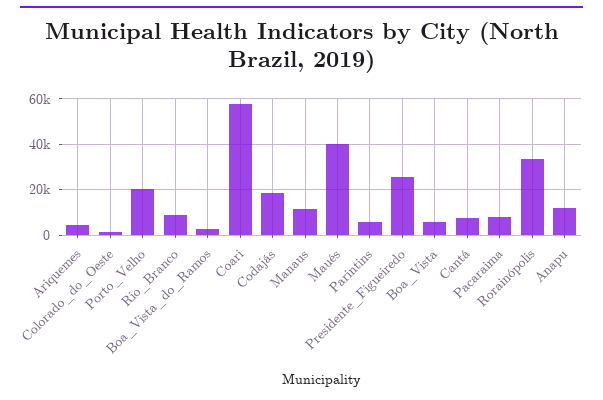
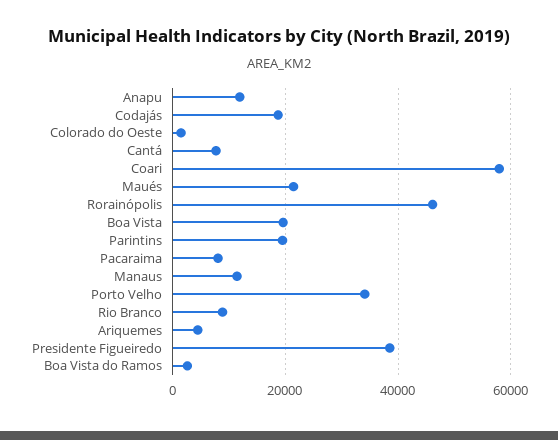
Porto_Velho: 20000 -> 34000
Maués: 40000 -> 22000
Parintins: 5000 -> 20000
Presidente_Figueiredo: 25000 -> 38000
Boa_Vista: 5000 -> 20000
Rorainópolis: 35000 -> 46000

